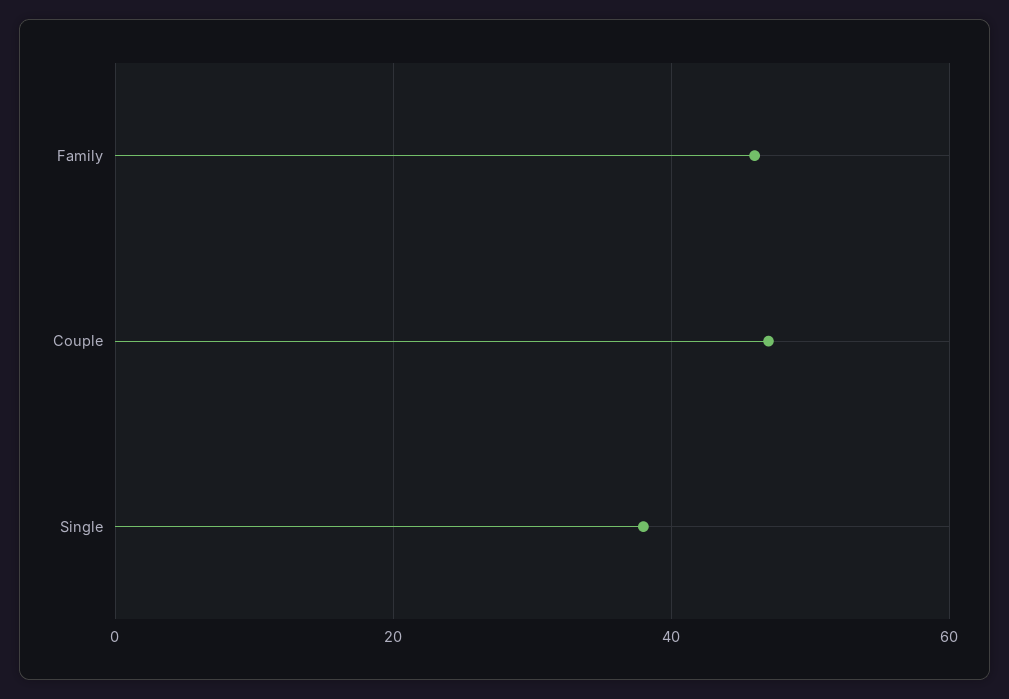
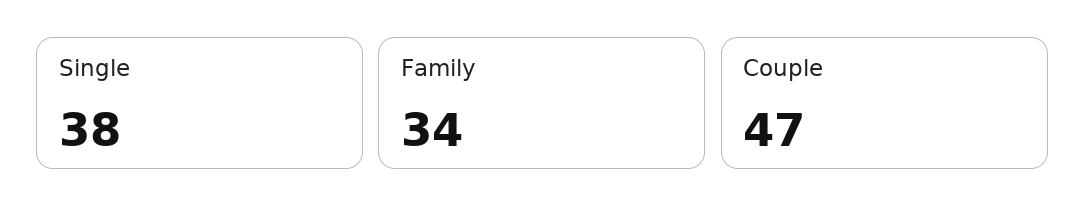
Family: 45 -> 34

